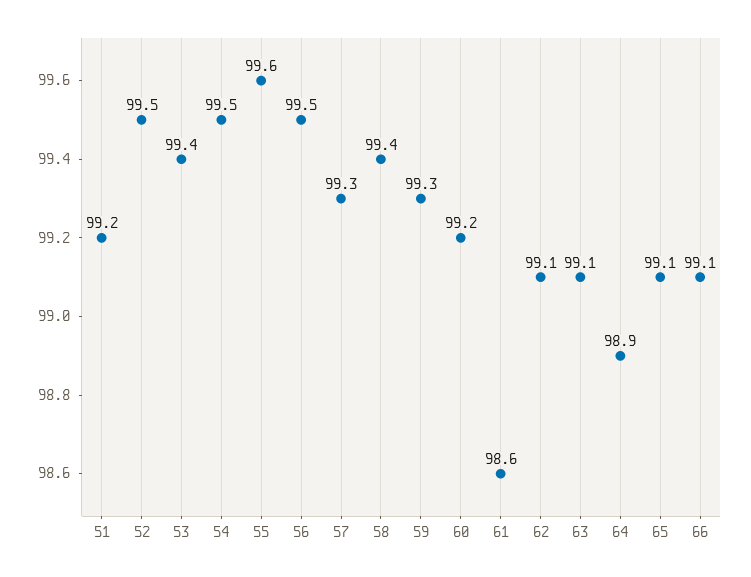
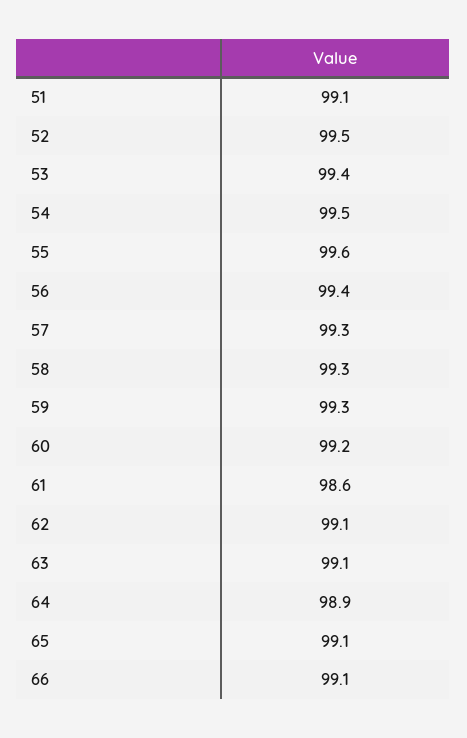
51: 99.2 -> 99.1
56: 99.5 -> 99.4
58: 99.4 -> 99.3

